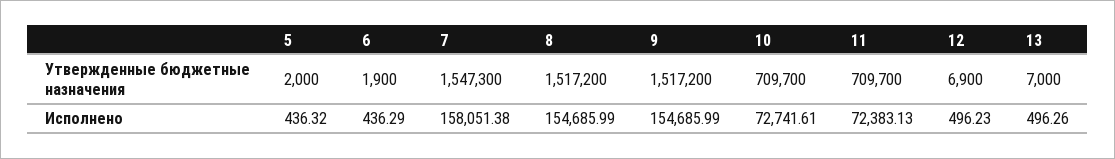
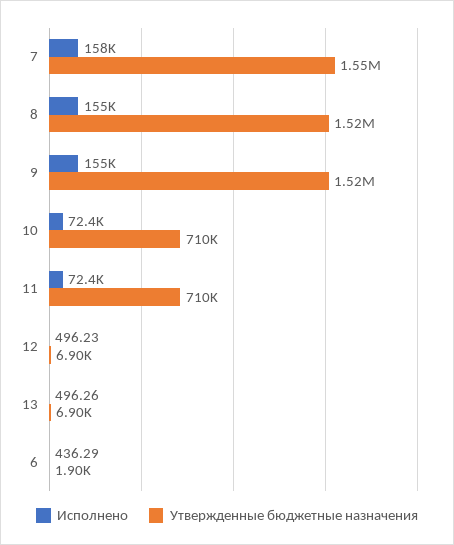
Утвержденные бюджетные назначения, 5: 2000 -> none
Утвержденные бюджетные назначения, 13: 7000 -> 6900
Исполнено, 5: 436.32 -> none
Исполнено, 10: 72741.61 -> 72400

